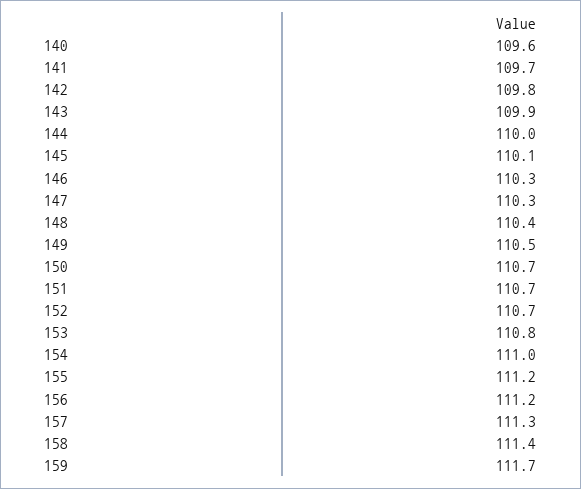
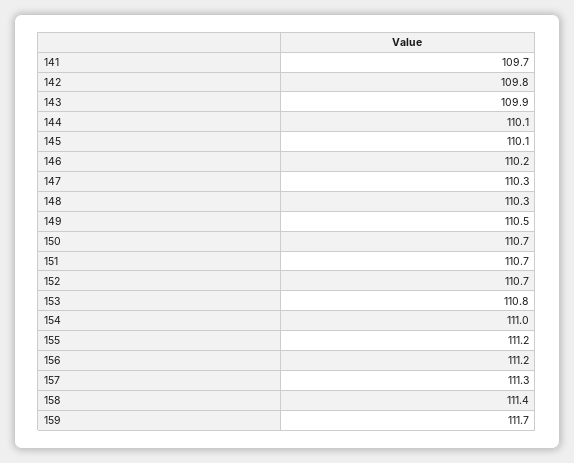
140: 109.6 -> none
144: 110 -> 110.1
146: 110.3 -> 110.2
148: 110.4 -> 110.3

